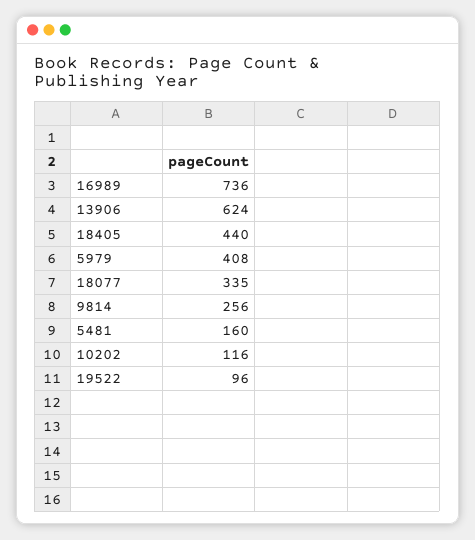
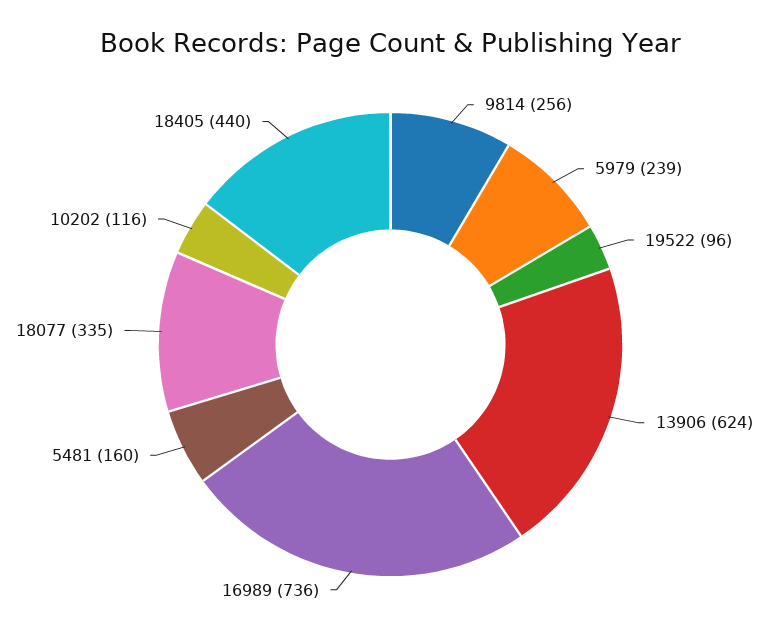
5979: 408 -> 239

